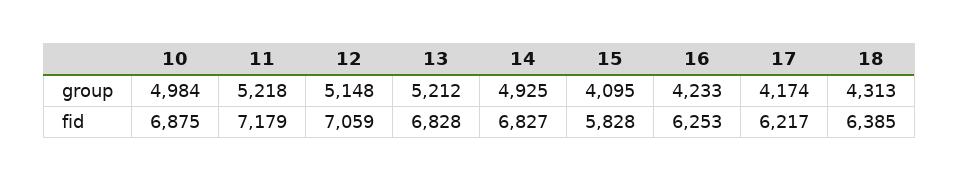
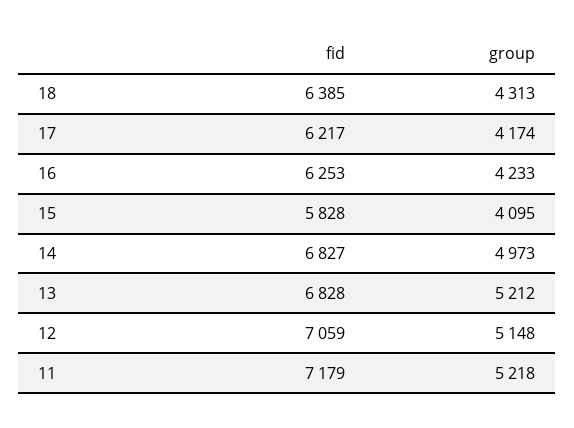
10, group: 4984 -> none
14, group: 4925 -> 4973
10, fid: 6875 -> none

